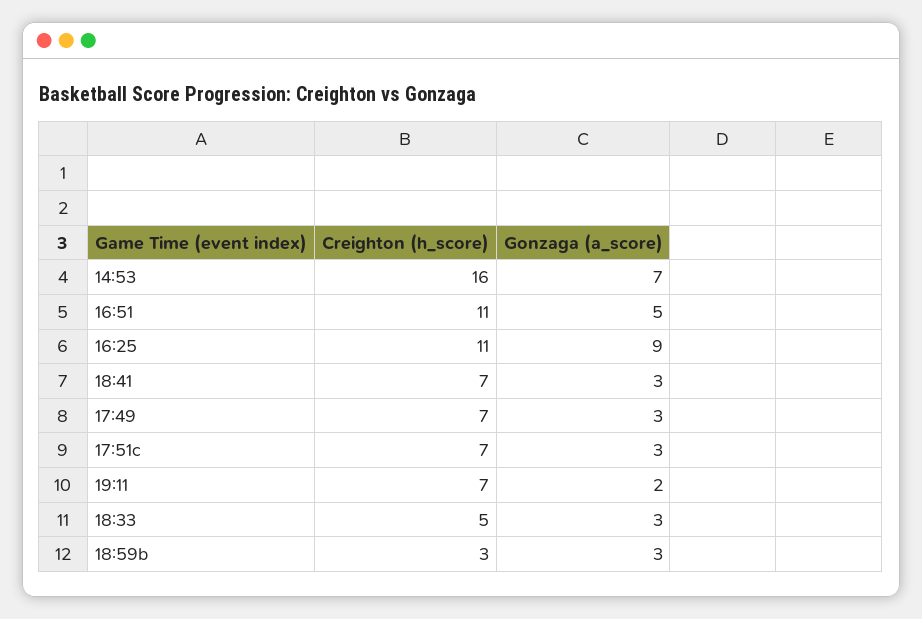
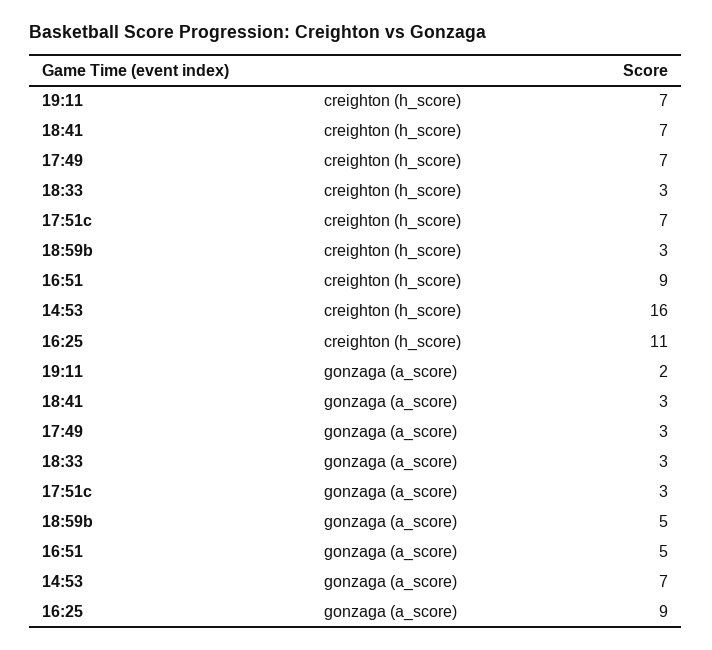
Creighton (h_score), 16:51: 11 -> 9
Creighton (h_score), 18:33: 5 -> 3
Gonzaga (a_score), 18:59b: 3 -> 5

